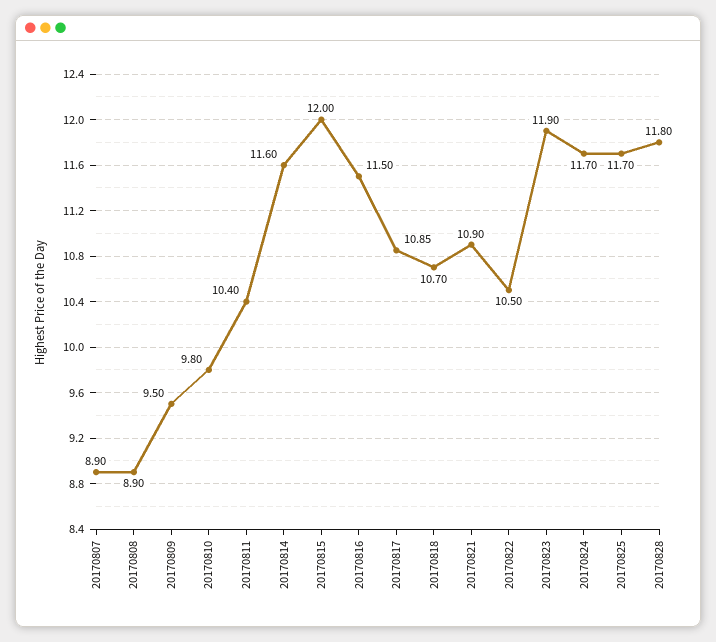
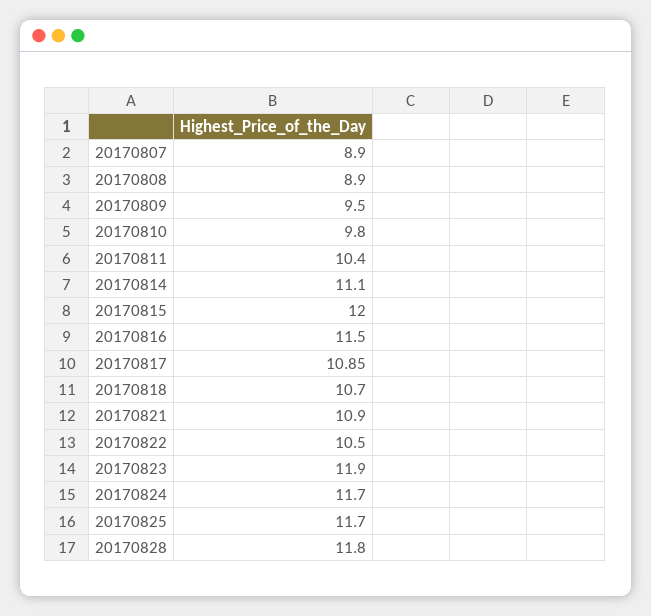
20170814: 11.6 -> 11.1

